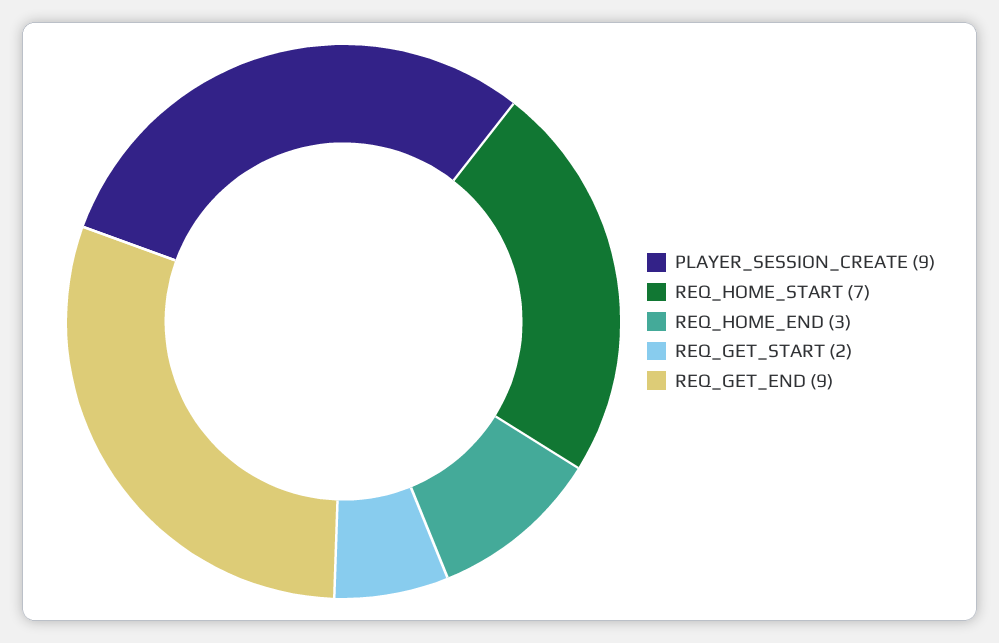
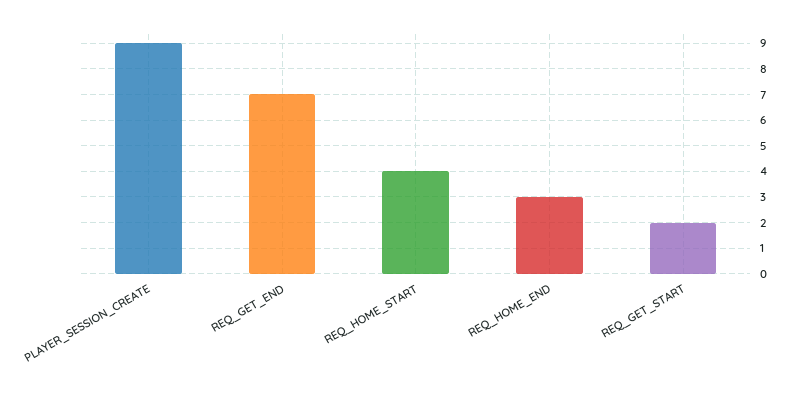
REQ_HOME_START: 7 -> 4
REQ_GET_END: 9 -> 7

